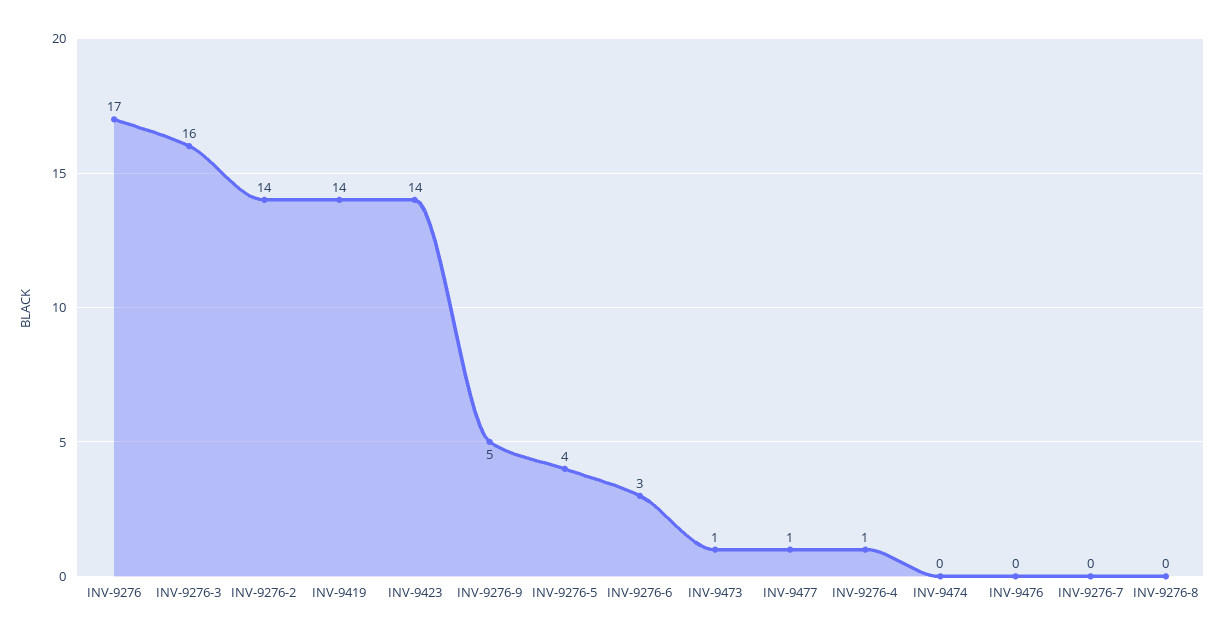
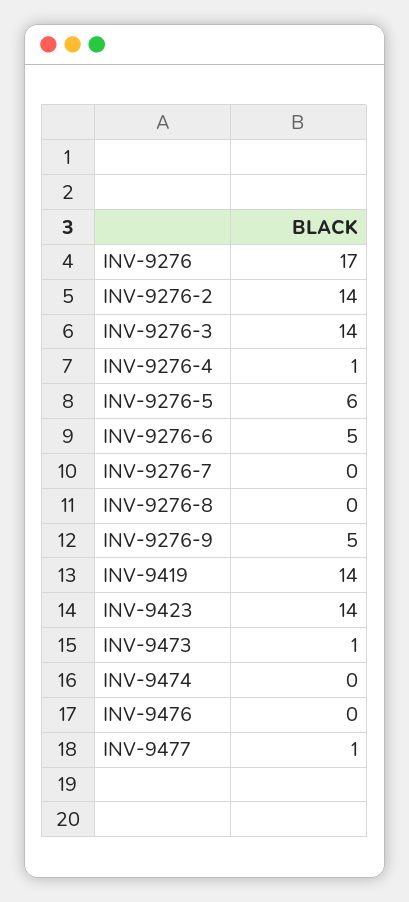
INV-9276-3: 16 -> 14
INV-9276-5: 4 -> 6
INV-9276-6: 3 -> 5

